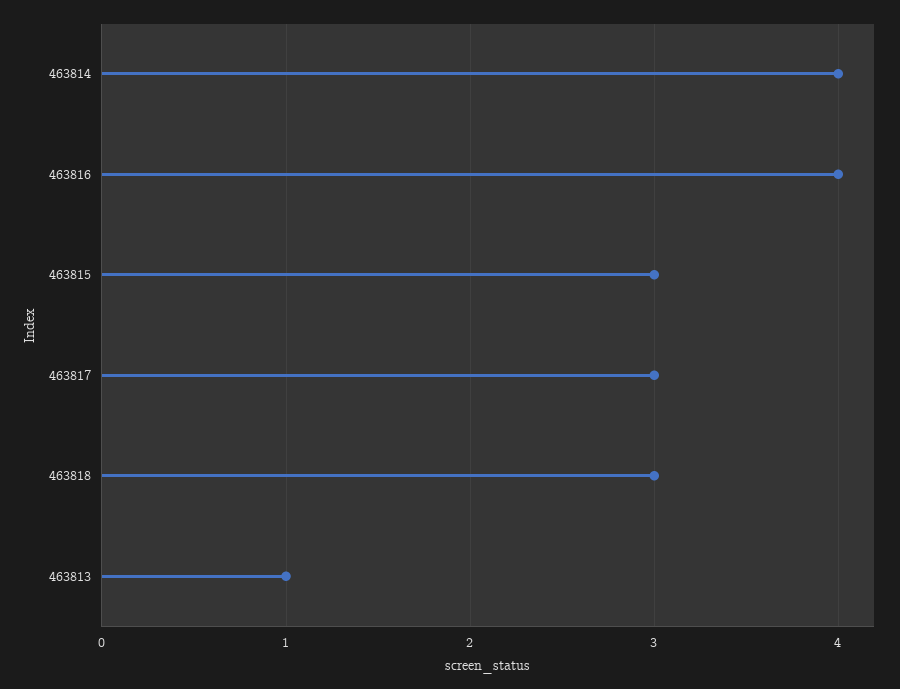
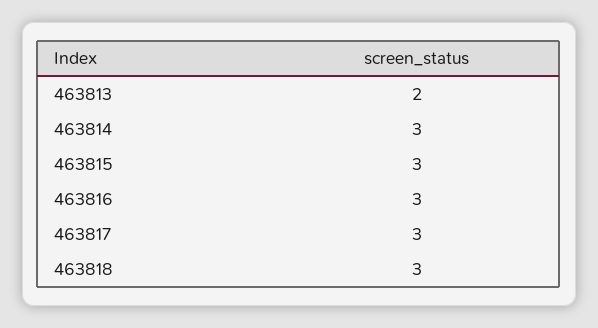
463814: 4 -> 3
463816: 4 -> 3
463813: 1 -> 2

